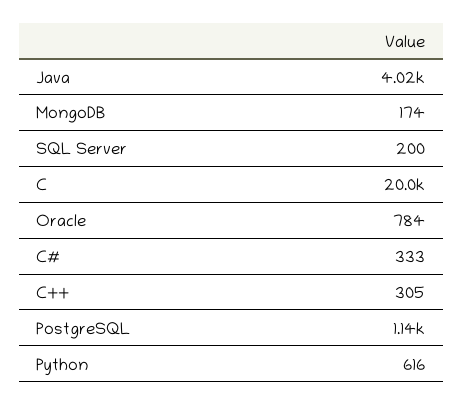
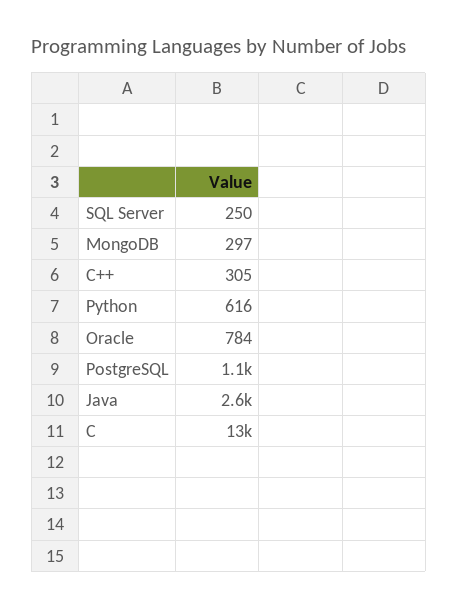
Java: 4020 -> 2600
MongoDB: 174 -> 297
SQL Server: 200 -> 250
C: 20000 -> 13000
C#: 333 -> none

